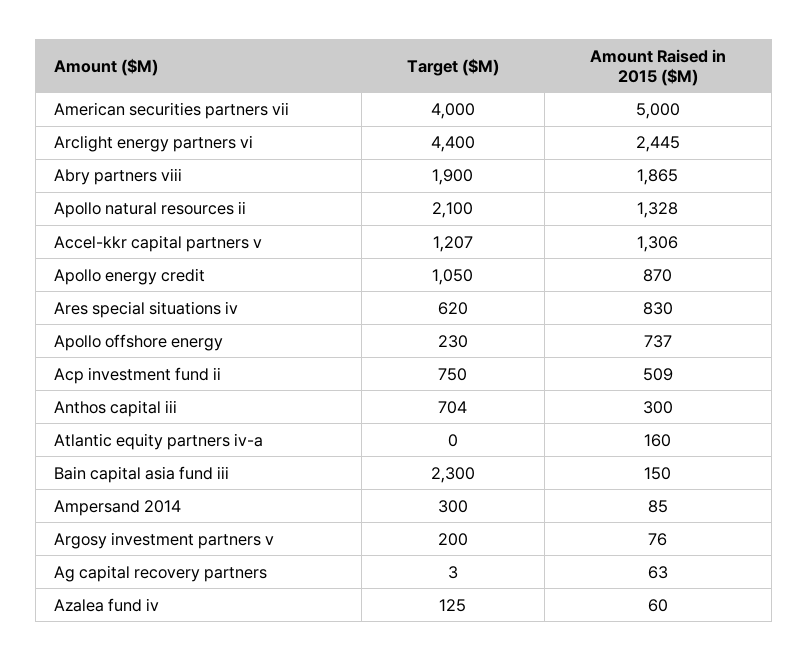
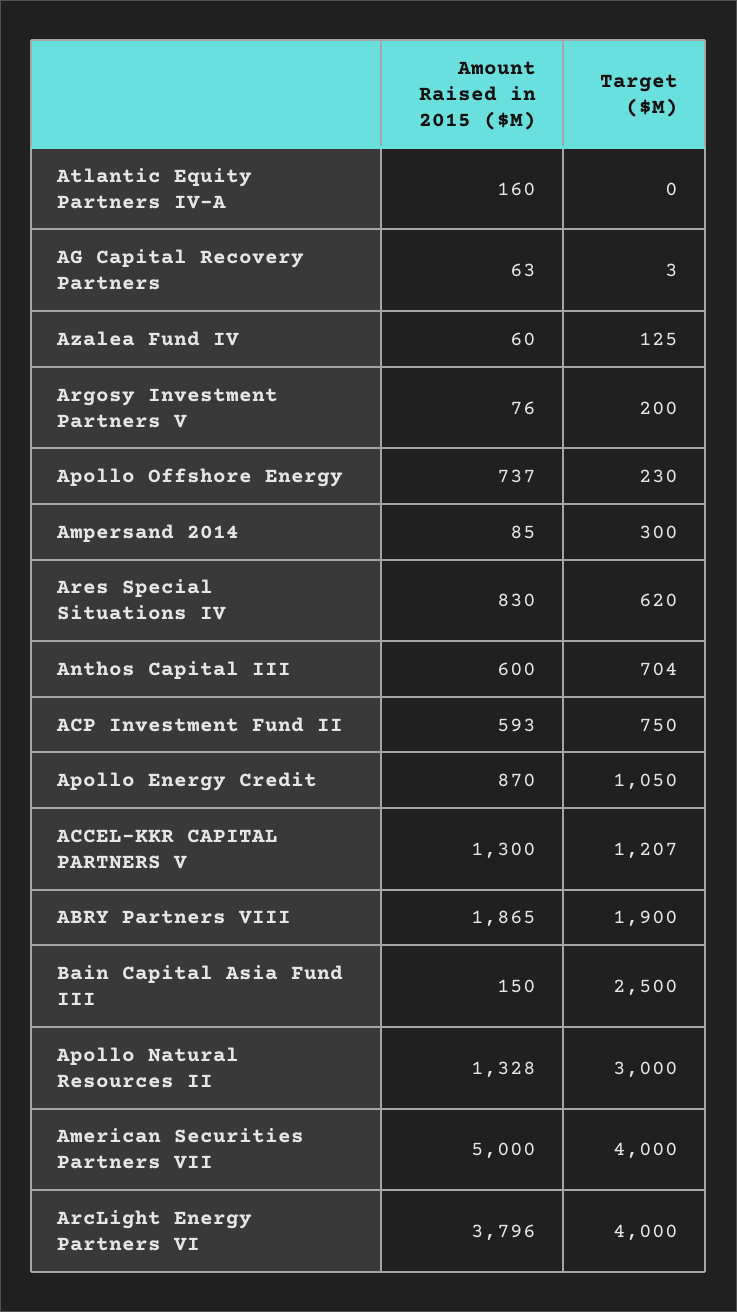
Target ($M), Arclight energy partners vi: 4400 -> 4000
Amount Raised in 2015 ($M), Arclight energy partners vi: 2445 -> 3796
Target ($M), Apollo natural resources ii: 2100 -> 3000
Amount Raised in 2015 ($M), Accel-kkr capital partners v: 1306 -> 1300
Amount Raised in 2015 ($M), Acp investment fund ii: 509 -> 593
Amount Raised in 2015 ($M), Anthos capital iii: 300 -> 600
Target ($M), Bain capital asia fund iii: 2300 -> 2500

